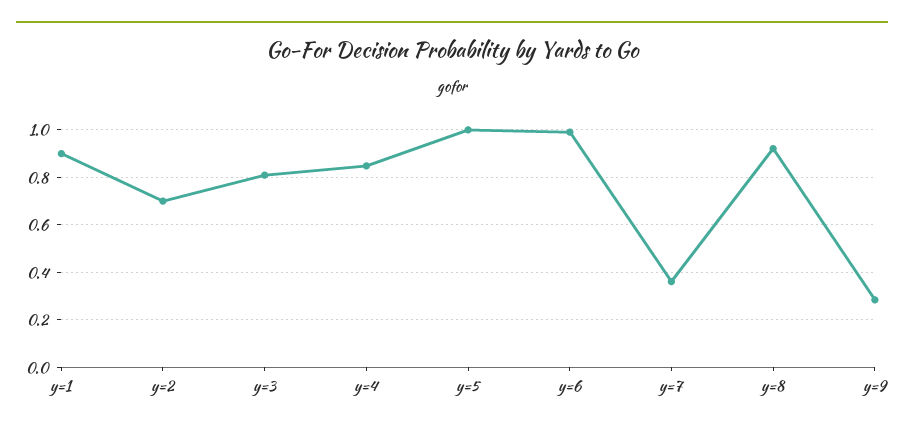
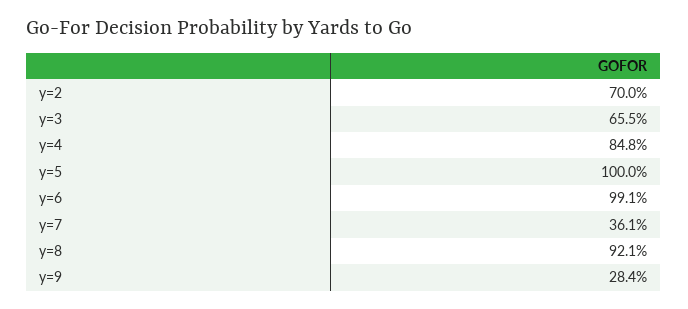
y=1: 0.9 -> none
y=3: 0.8 -> 0.655

